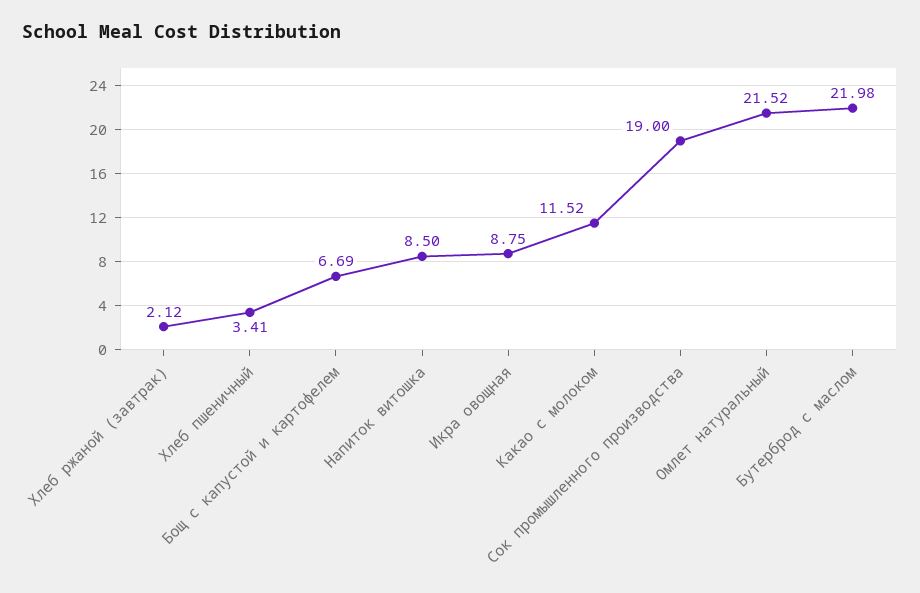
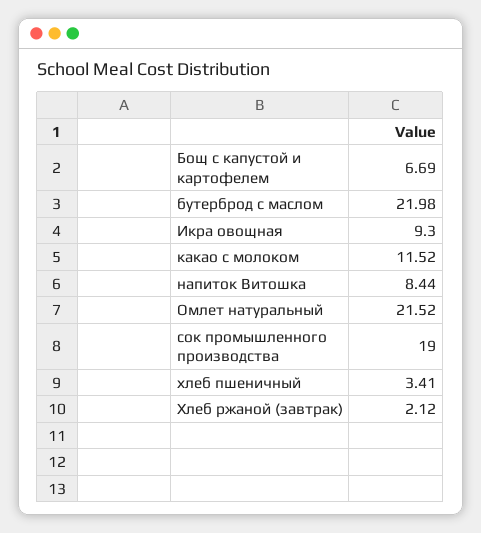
Напиток витошка: 8.5 -> 8.44
Икра овощная: 8.75 -> 9.3

